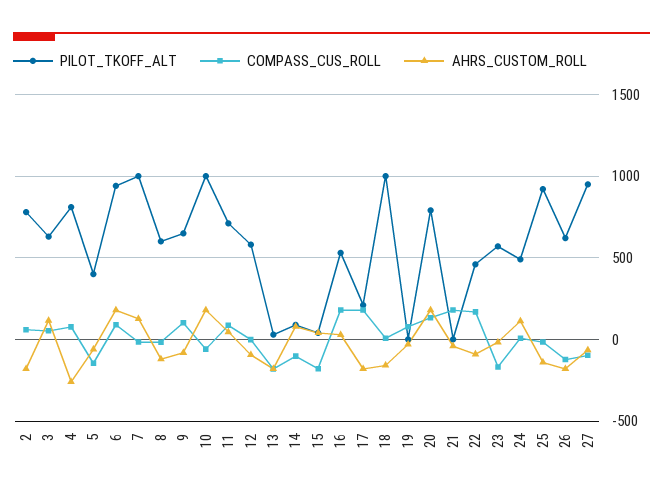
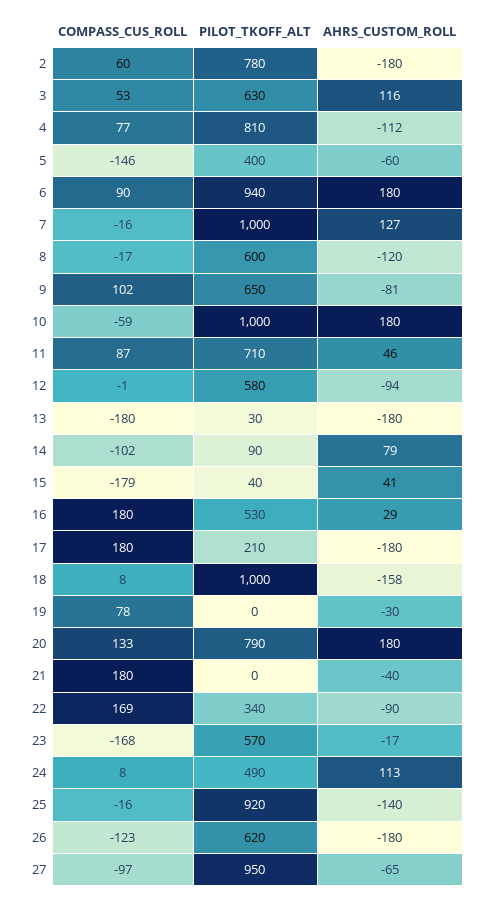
AHRS_CUSTOM_ROLL, 4: -250 -> -112
PILOT_TKOFF_ALT, 22: 450 -> 340

